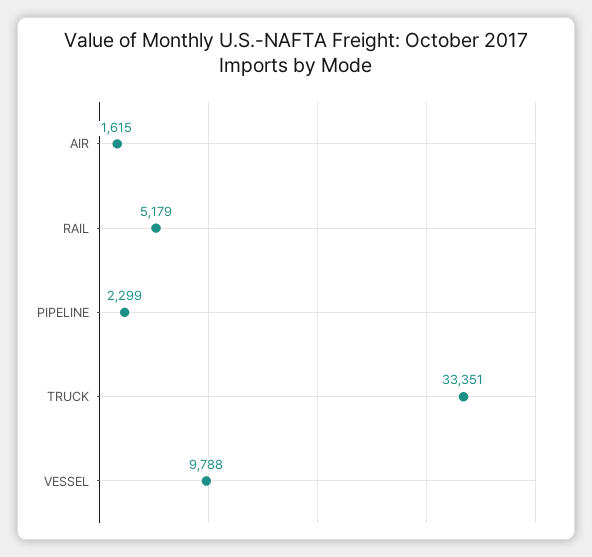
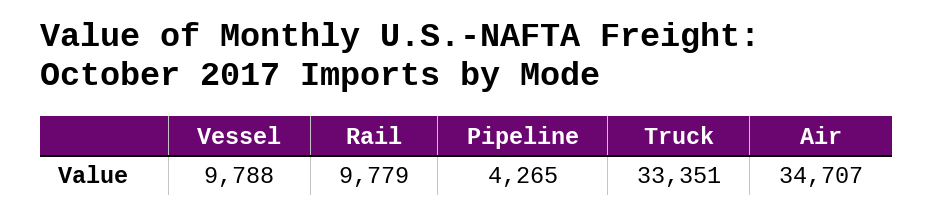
AIR: 1615 -> 34707
RAIL: 5179 -> 9779
PIPELINE: 2299 -> 4265

